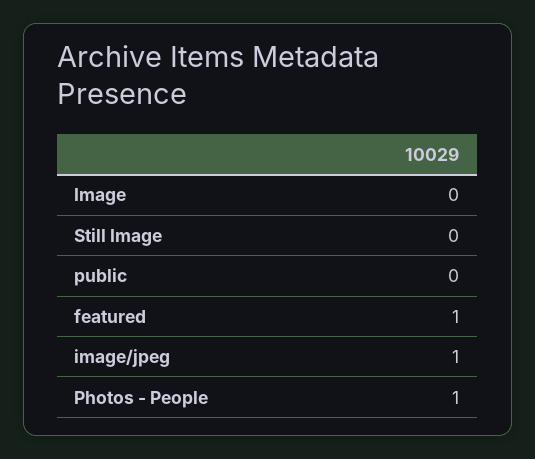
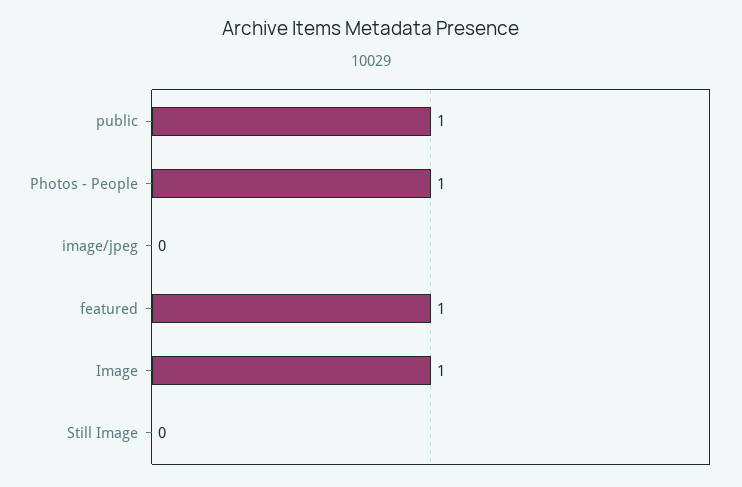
Image: 0 -> 1
public: 0 -> 1
image/jpeg: 1 -> 0

